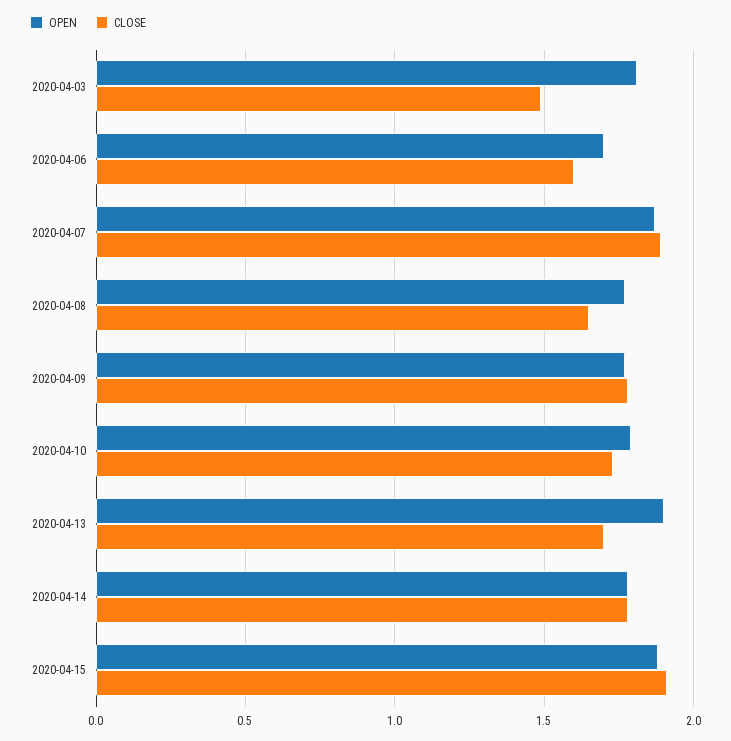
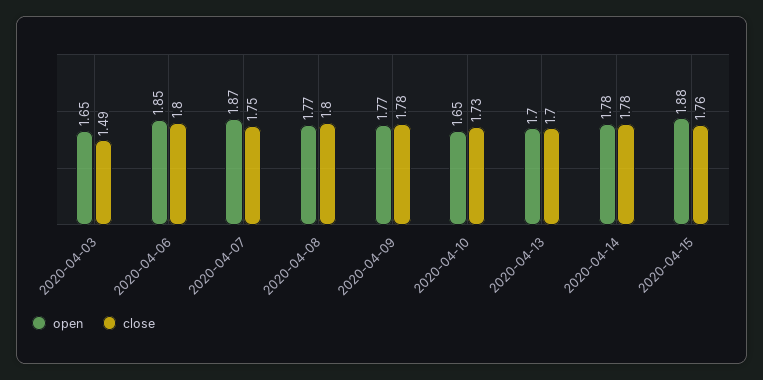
OPEN, 2020-04-03: 1.8 -> 1.65
OPEN, 2020-04-06: 1.7 -> 1.85
CLOSE, 2020-04-06: 1.6 -> 1.8
CLOSE, 2020-04-07: 1.9 -> 1.75
CLOSE, 2020-04-08: 1.65 -> 1.8
OPEN, 2020-04-10: 1.8 -> 1.65
OPEN, 2020-04-13: 1.9 -> 1.7
CLOSE, 2020-04-15: 1.9 -> 1.76

